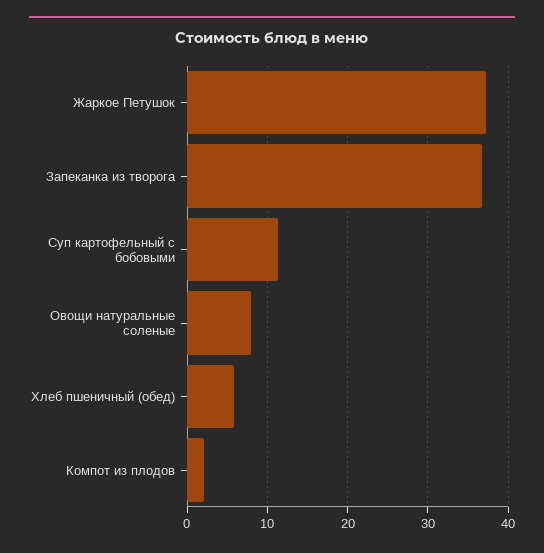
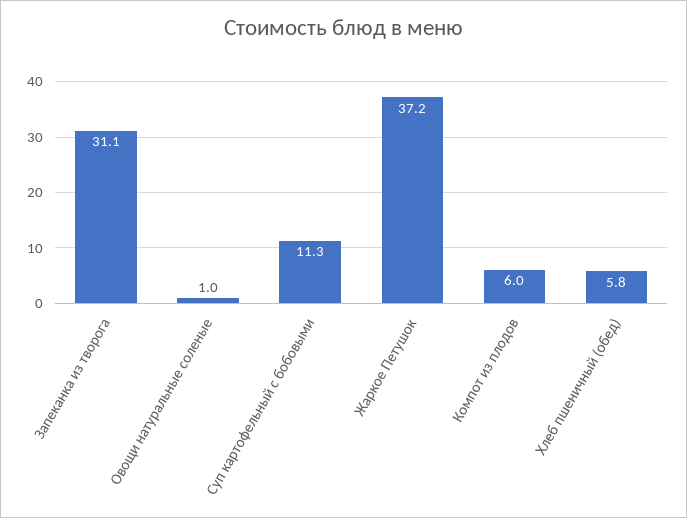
Запеканка из творога: 37 -> 31.1
Овощи натуральные соленые: 8 -> 1
Компот из плодов: 2 -> 6

